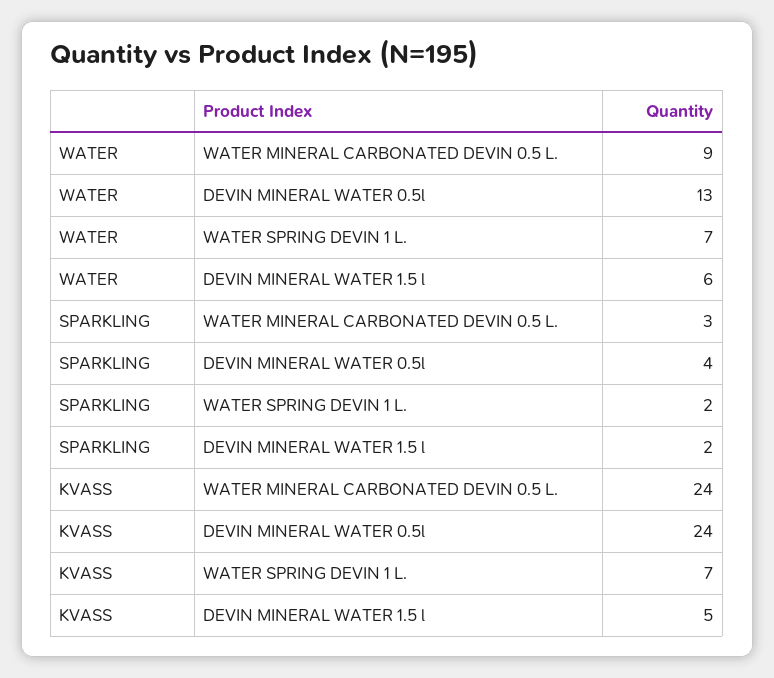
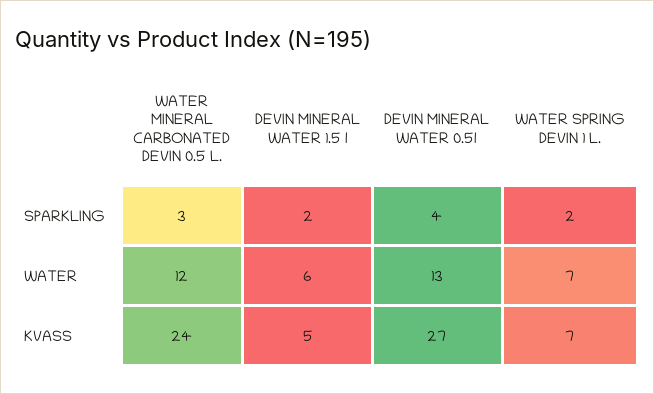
WATER, WATER MINERAL CARBONATED DEVIN 0.5 L.: 9 -> 12
KVASS, DEVIN MINERAL WATER 0.5l: 24 -> 27

